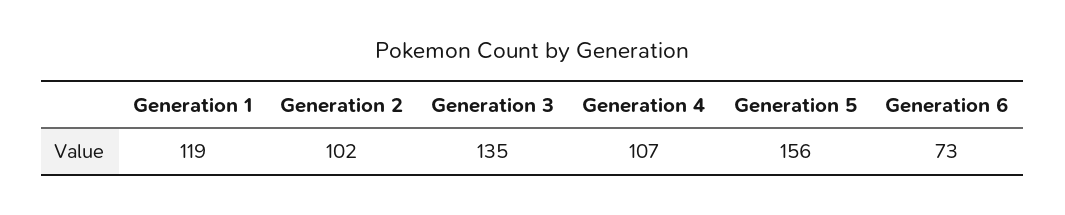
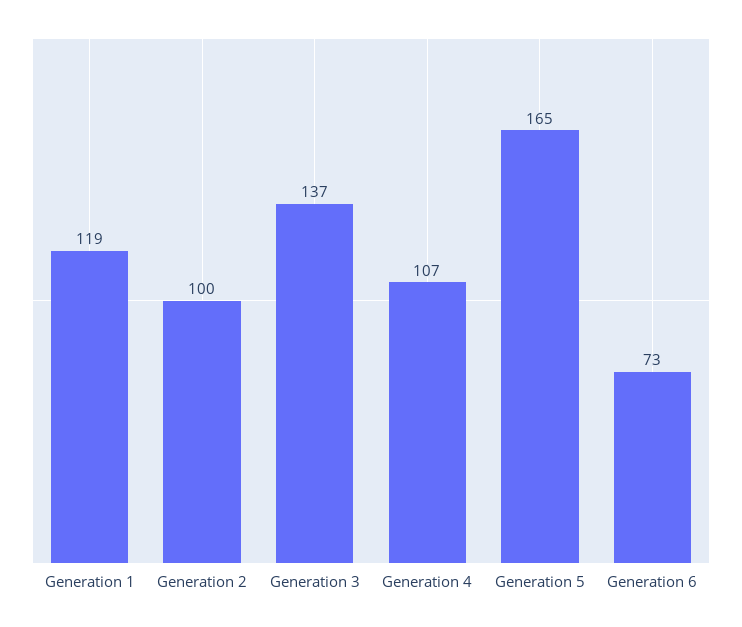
Generation 2: 102 -> 100
Generation 3: 135 -> 137
Generation 5: 156 -> 165

